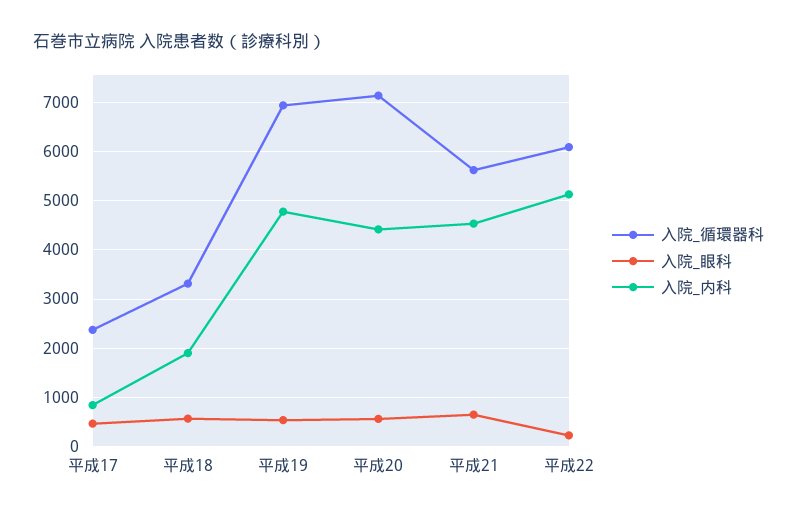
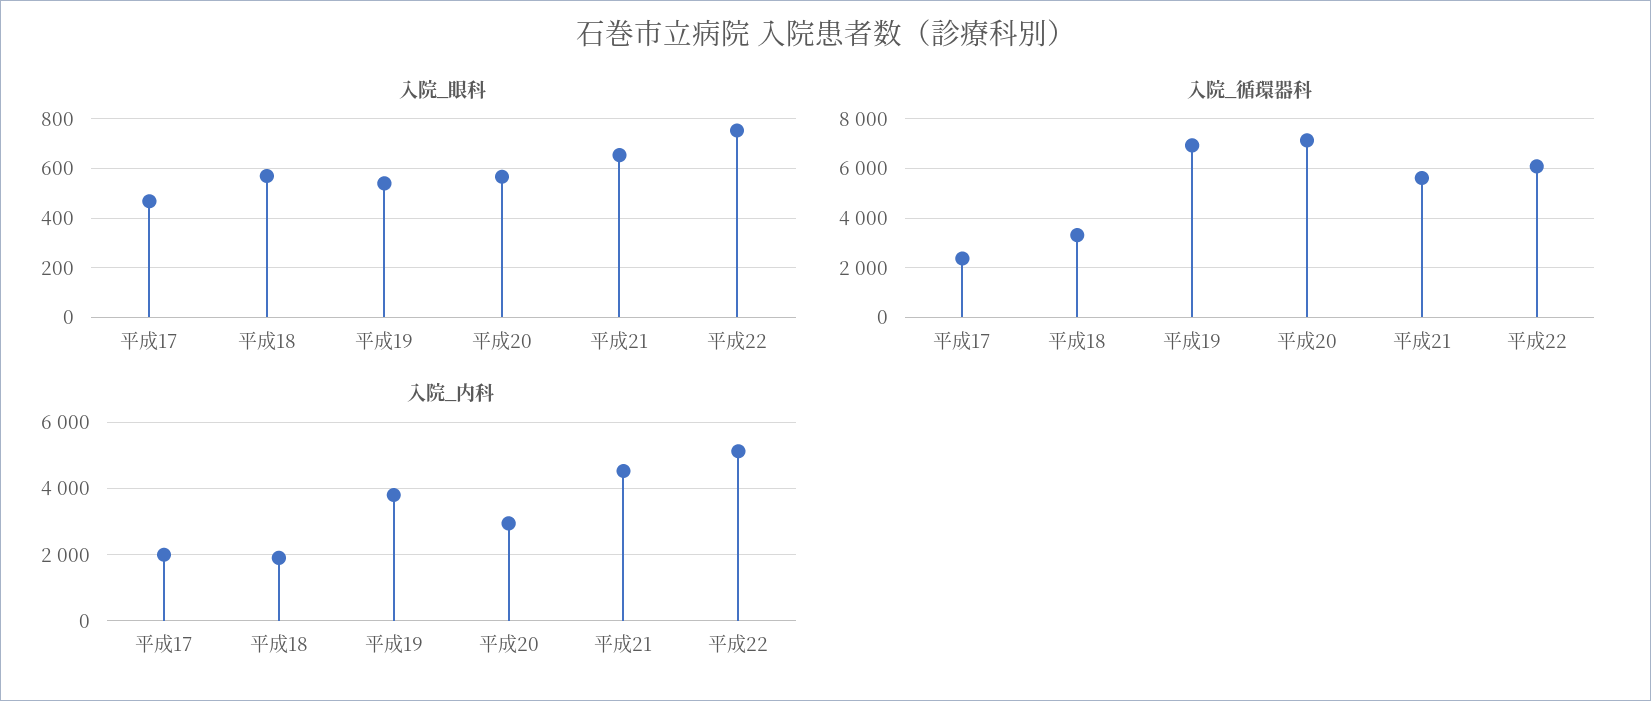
入院_内科, 平成17: 800 -> 2000
入院_内科, 平成19: 4800 -> 3800
入院_内科, 平成20: 4400 -> 3000
入院_眼科, 平成22: 200 -> 750

